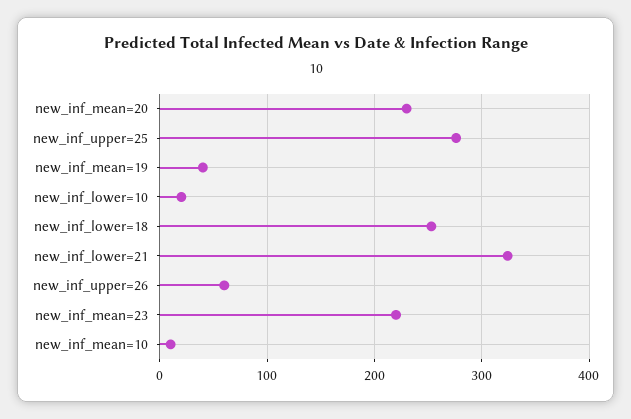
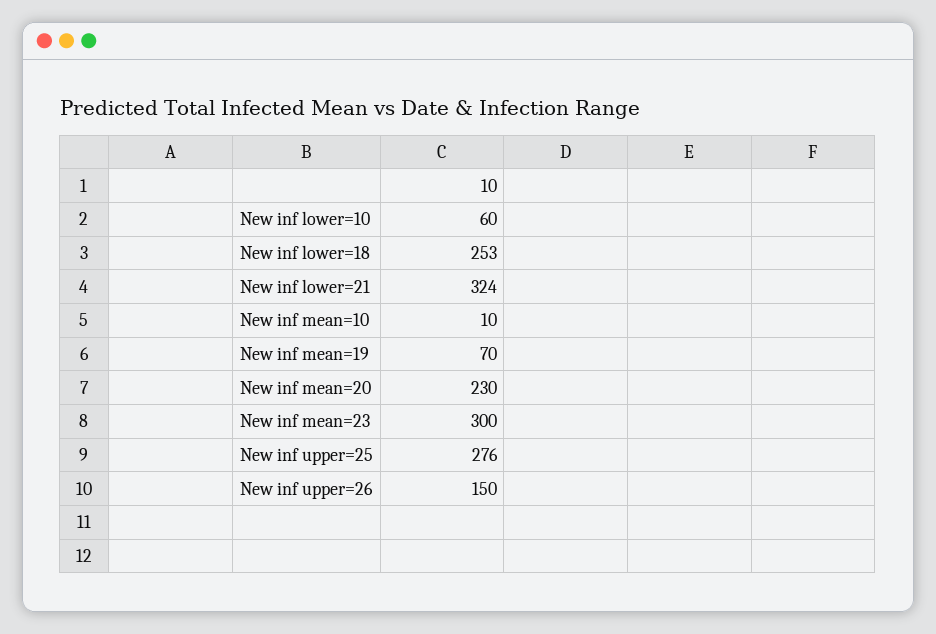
new_inf_mean=19: 40 -> 70
new_inf_lower=10: 20 -> 60
new_inf_upper=26: 60 -> 150
new_inf_mean=23: 220 -> 300

